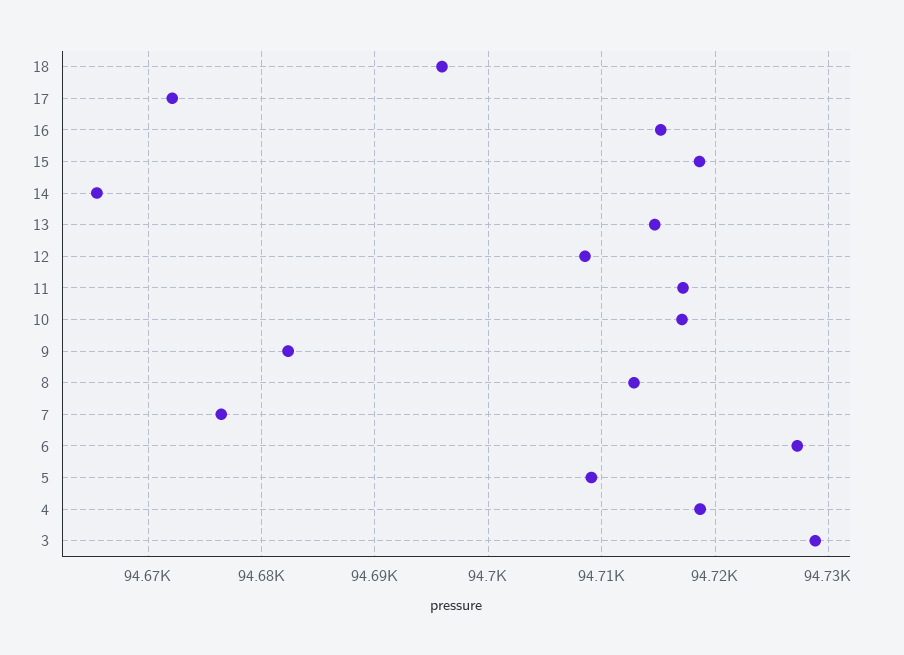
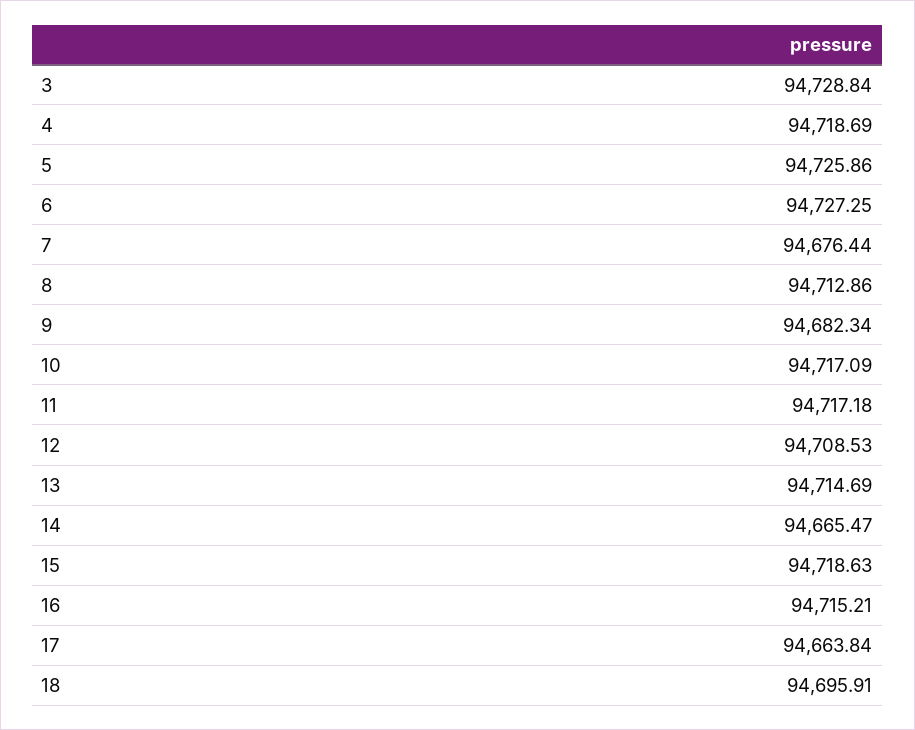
17: 94672 -> 94663.84
5: 94709 -> 94725.86

